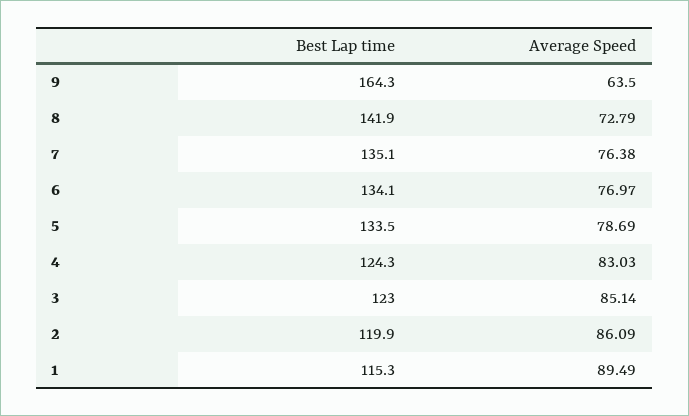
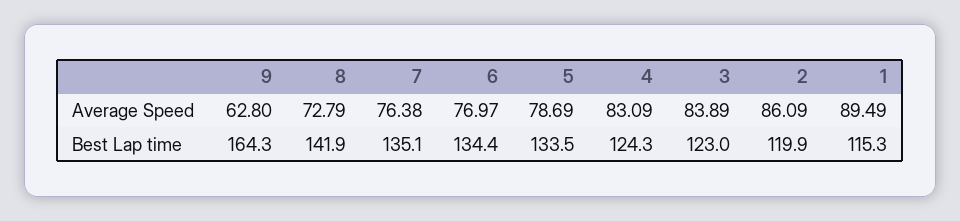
Average Speed, 9: 63.5 -> 62.8
Best Lap time, 6: 134.1 -> 134.4
Average Speed, 4: 83.03 -> 83.09
Average Speed, 3: 85.14 -> 83.89

